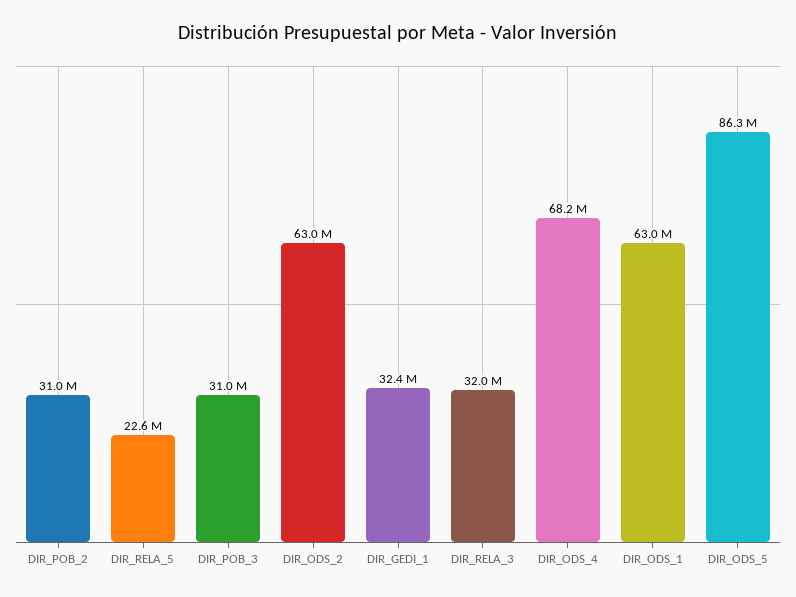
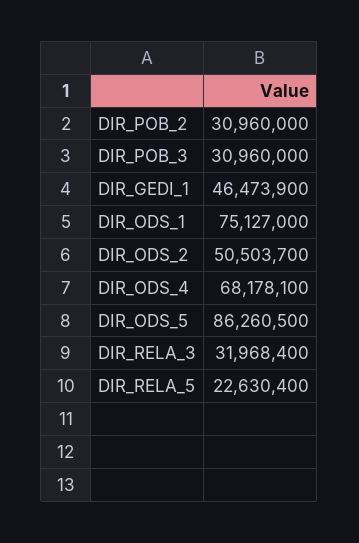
DIR_ODS_2: 63000000 -> 50503700
DIR_GEDI_1: 32400000 -> 46473900
DIR_ODS_1: 63000000 -> 75127000

